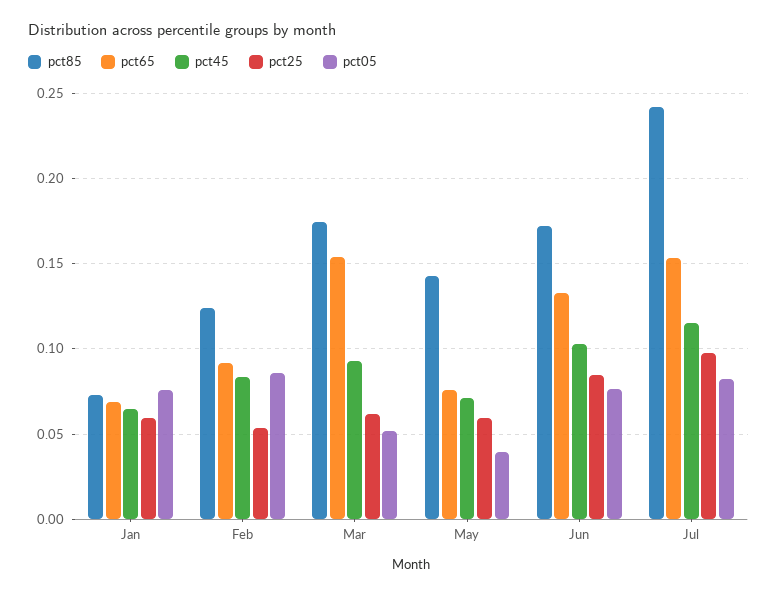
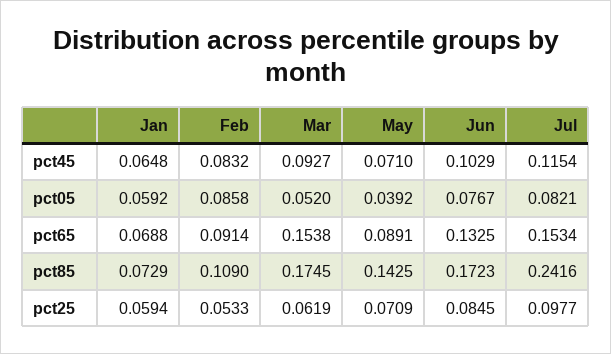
pct05, Jan: 0.075 -> 0.0592
pct85, Feb: 0.125 -> 0.109
pct65, May: 0.075 -> 0.0891
pct25, May: 0.06 -> 0.0709

